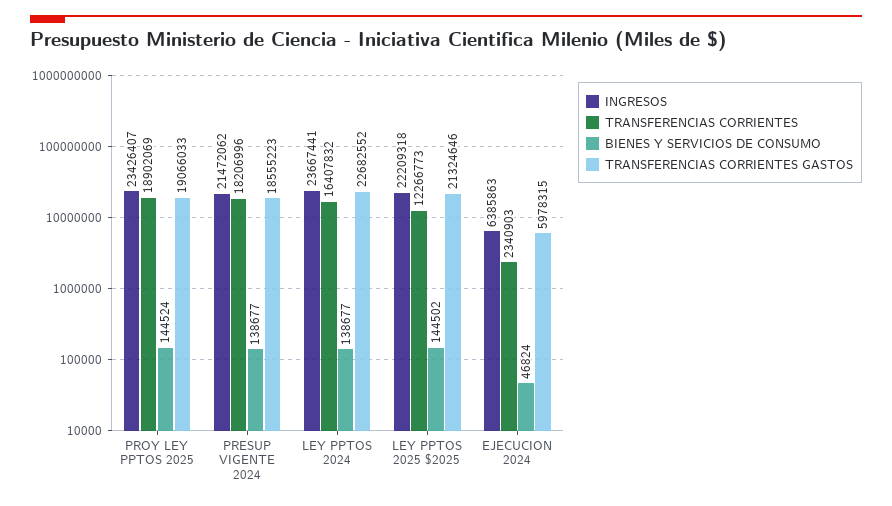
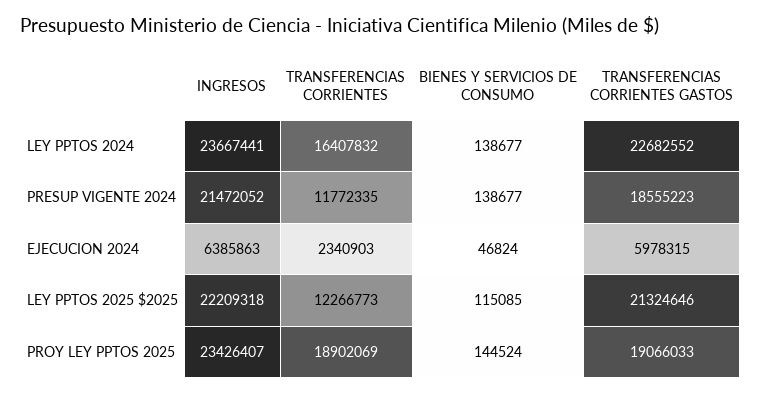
INGRESOS, PRESUP VIGENTE 2024: 21472062 -> 21472052
TRANSFERENCIAS CORRIENTES, PRESUP VIGENTE 2024: 18206996 -> 11772335
BIENES Y SERVICIOS DE CONSUMO, LEY PPTOS 2025 $2025: 144502 -> 115085

